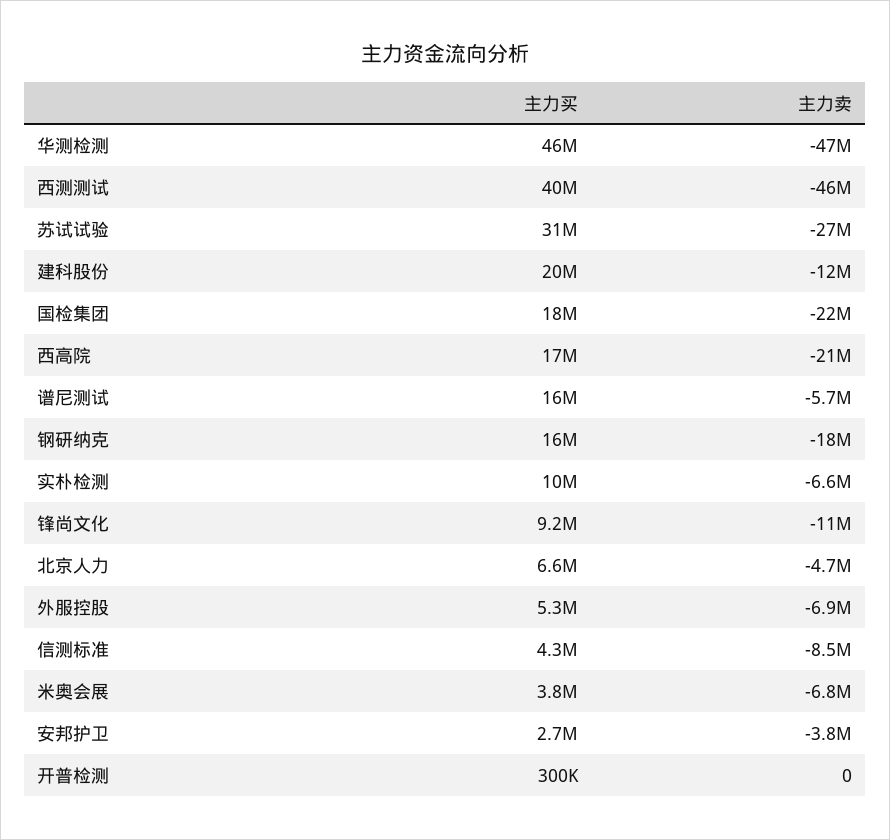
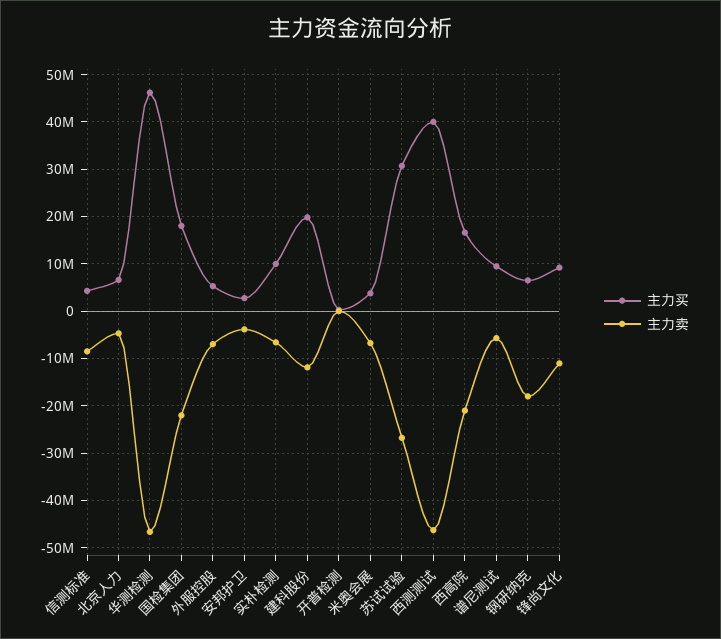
主力买, 谱尼测试: 16000000 -> 10000000
主力买, 钢研纳克: 16000000 -> 6000000

